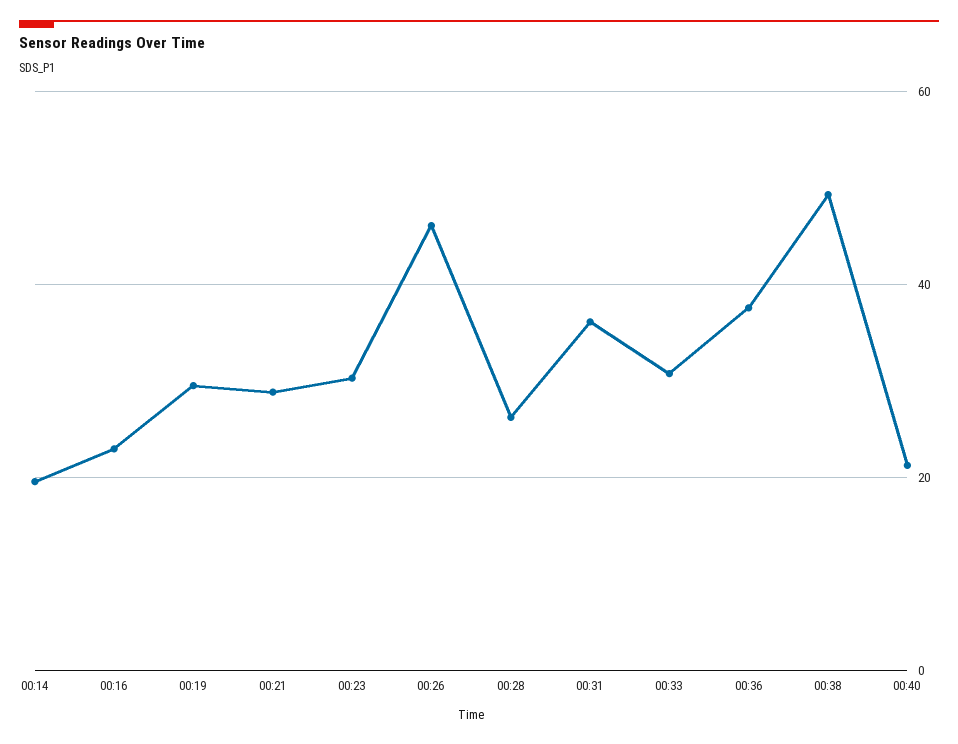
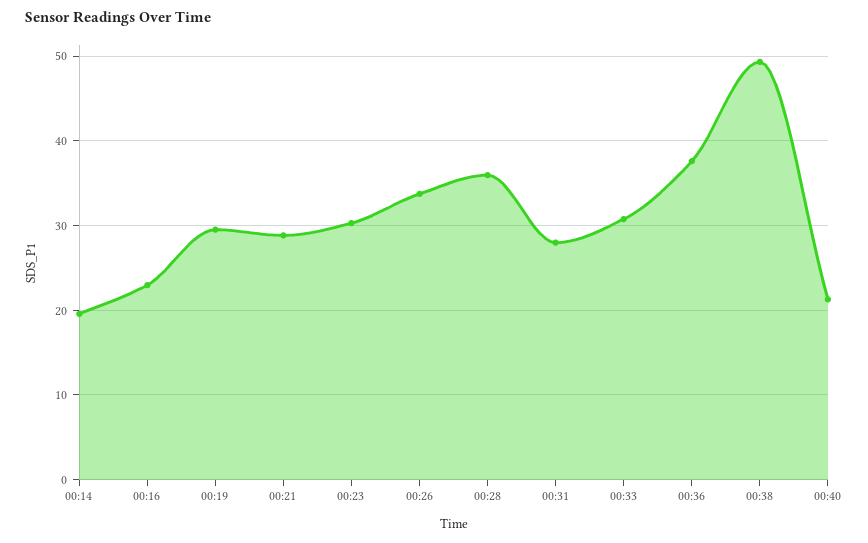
00:26: 46 -> 34
00:28: 26 -> 36
00:31: 36 -> 28

